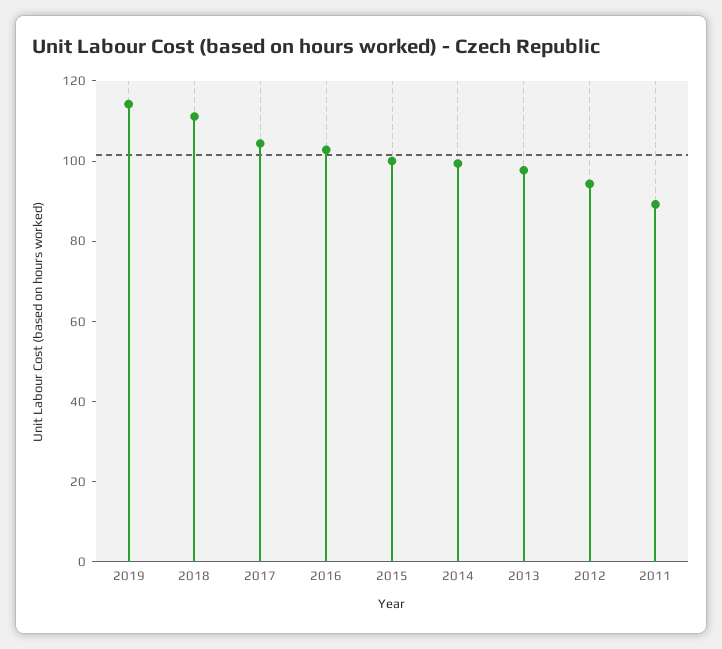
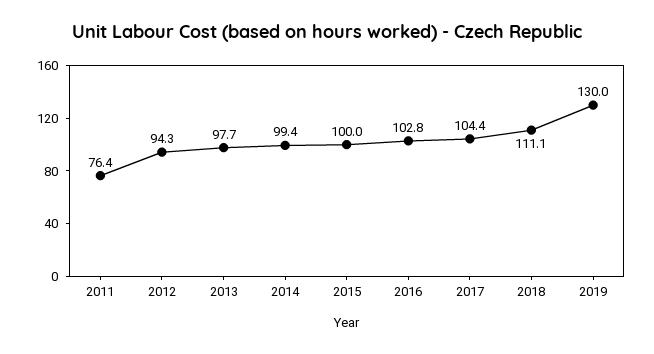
2019: 115 -> 130
2011: 90 -> 76.4

